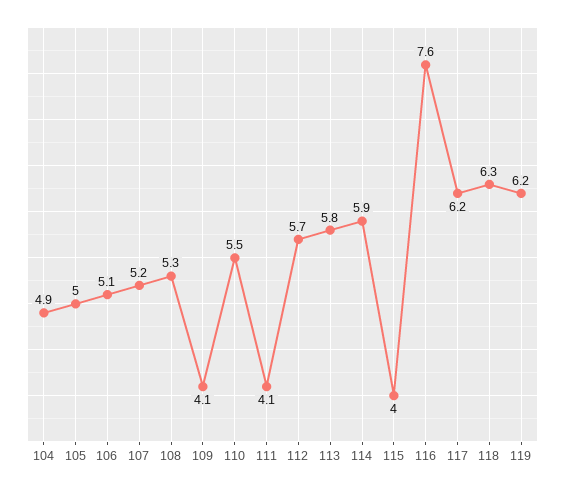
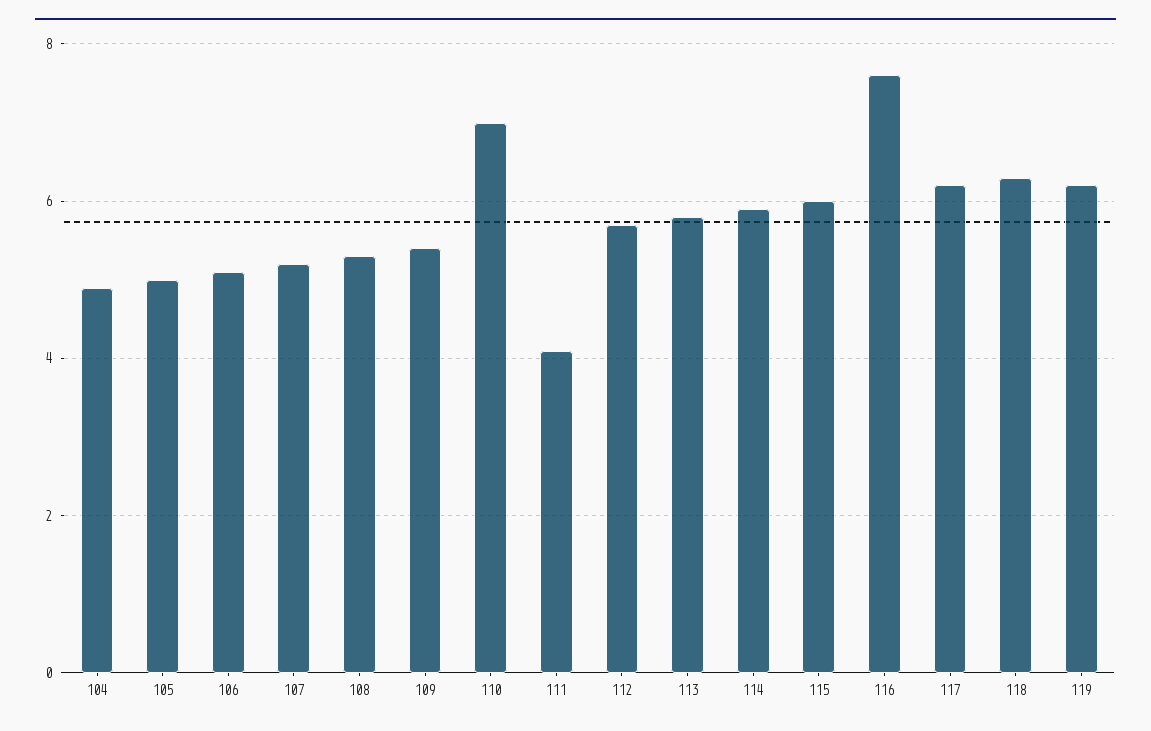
109: 4.1 -> 5.5
110: 5.5 -> 7
115: 4 -> 6

